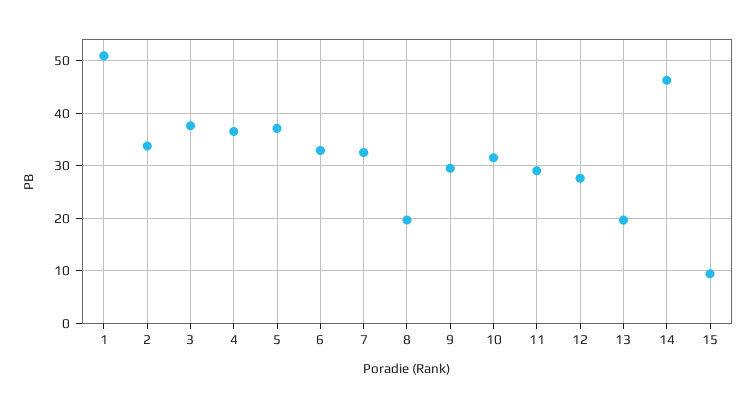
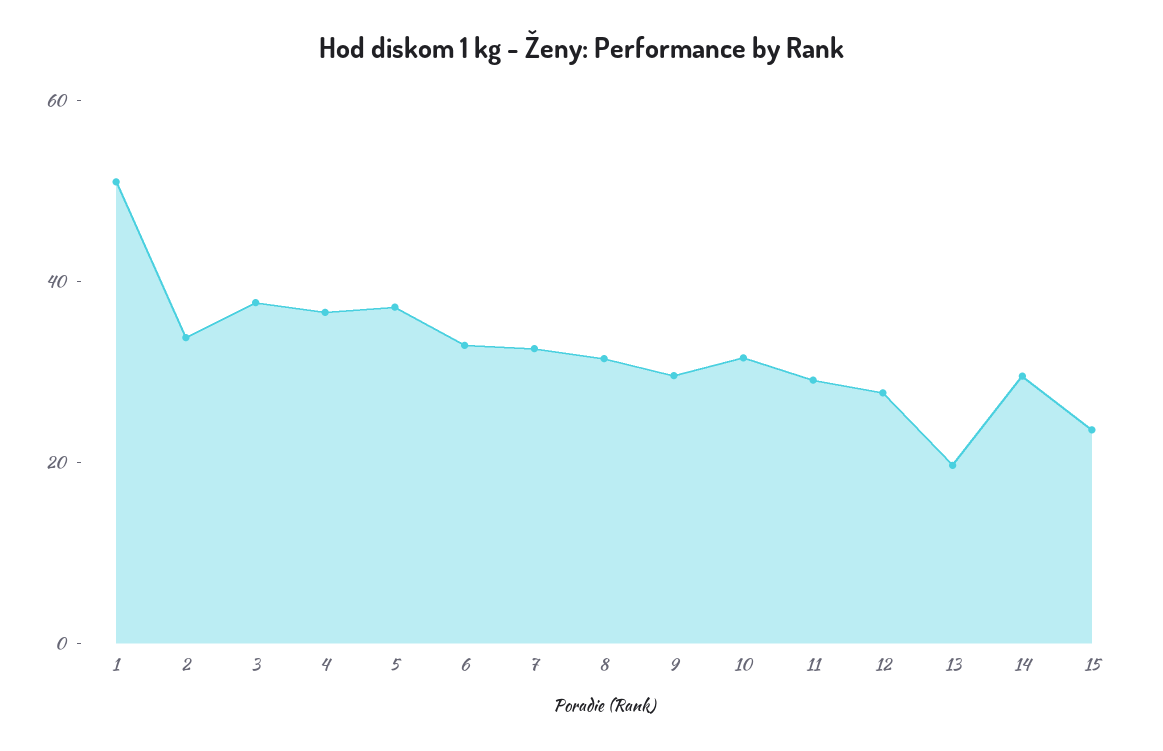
8: 20 -> 30
14: 46 -> 30
15: 10 -> 25

